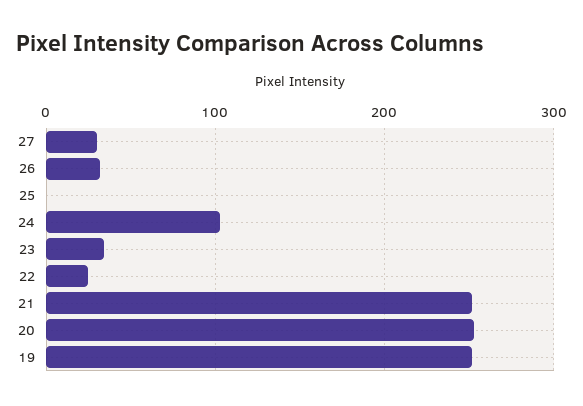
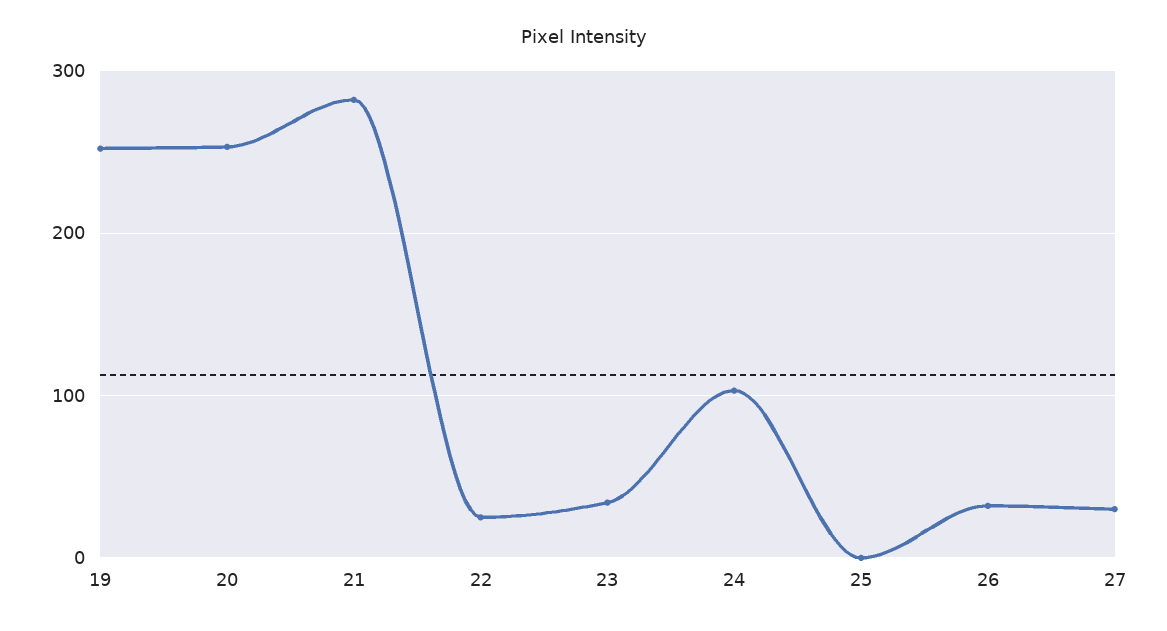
21: 250 -> 280

